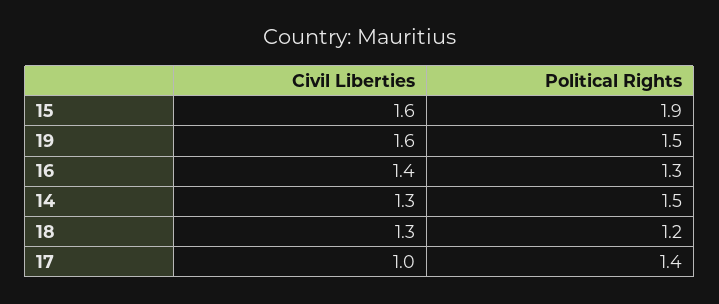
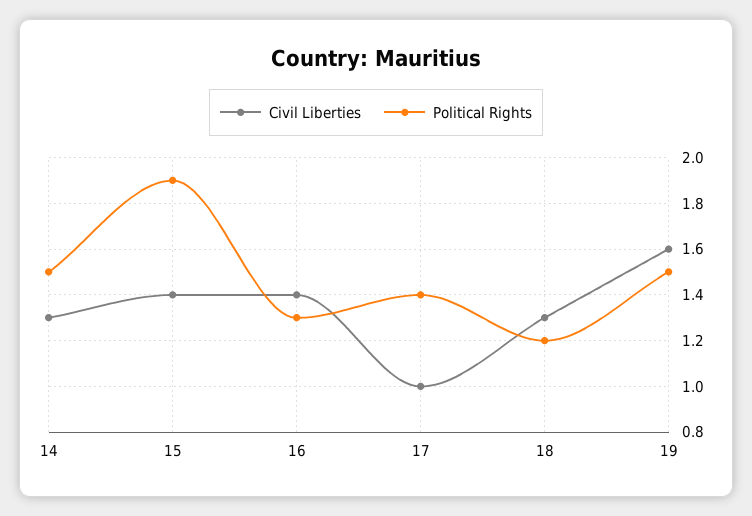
Civil Liberties, 15: 1.6 -> 1.4

